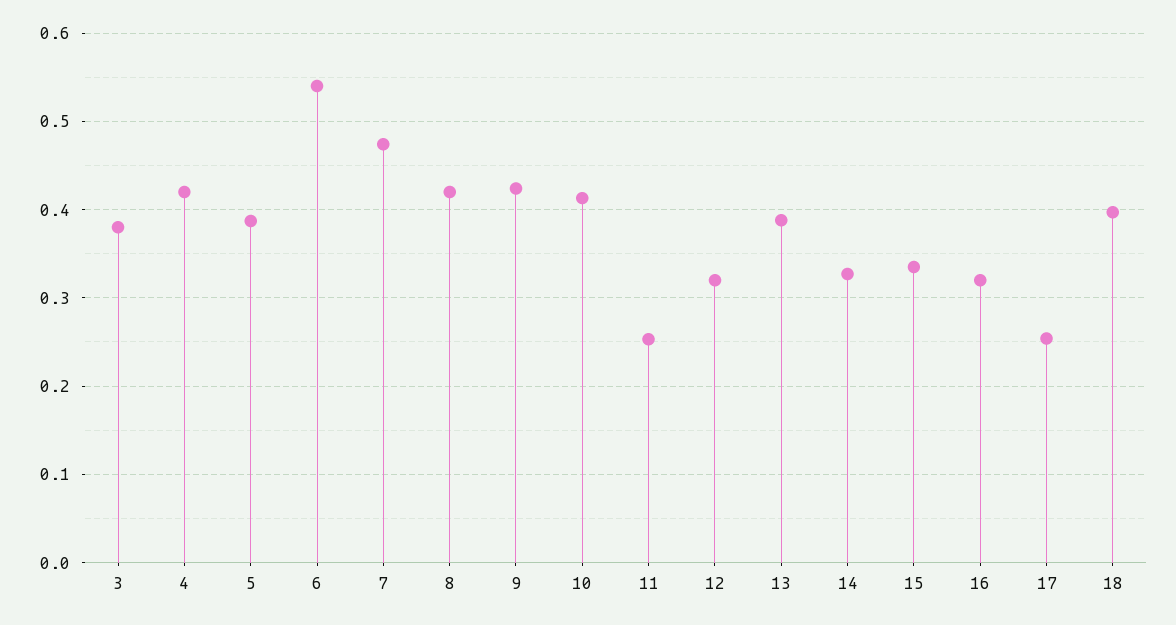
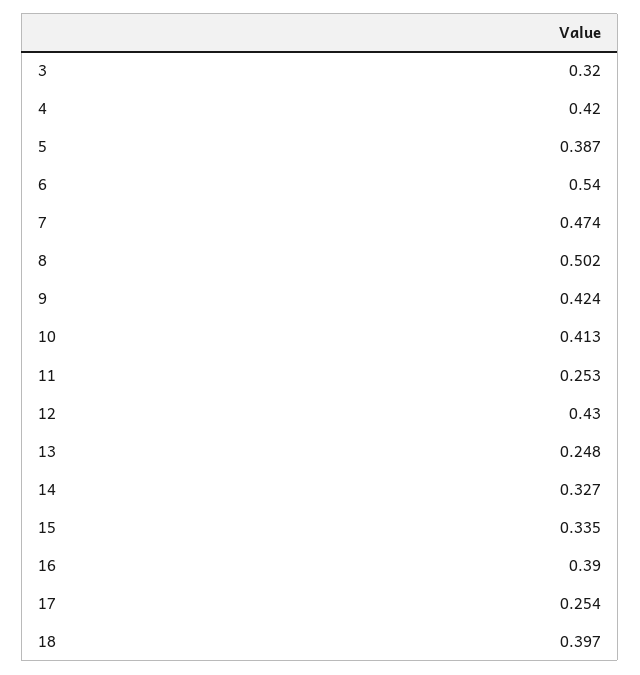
3: 0.38 -> 0.32
8: 0.42 -> 0.502
12: 0.32 -> 0.43
13: 0.39 -> 0.248
16: 0.32 -> 0.39

